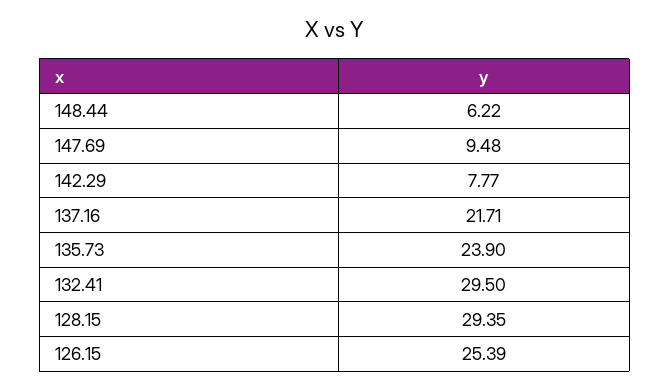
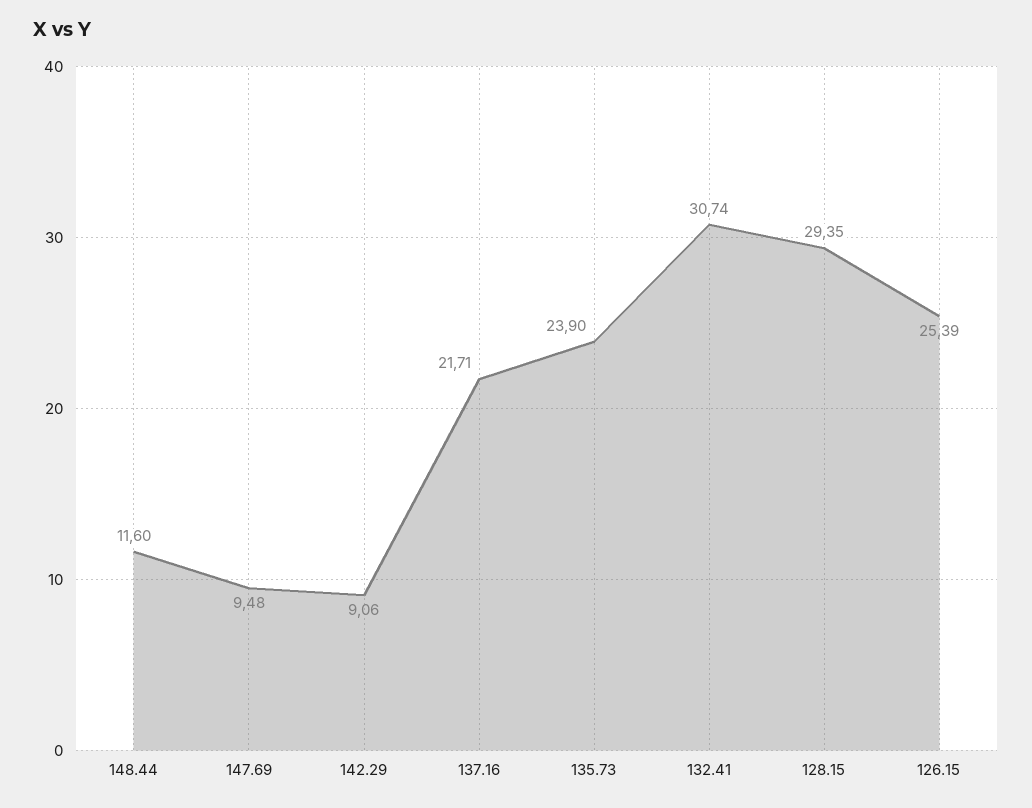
148.44: 6.22 -> 11.6
142.29: 7.77 -> 9.06
132.41: 29.5 -> 30.74

